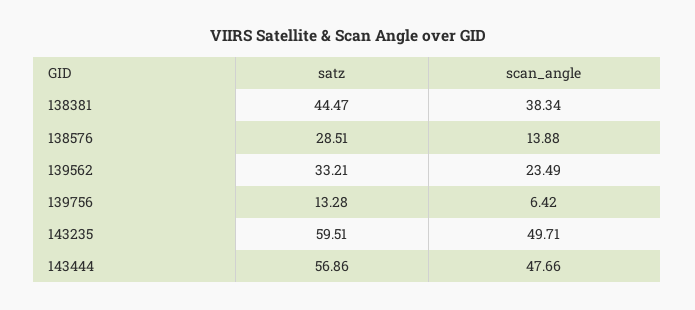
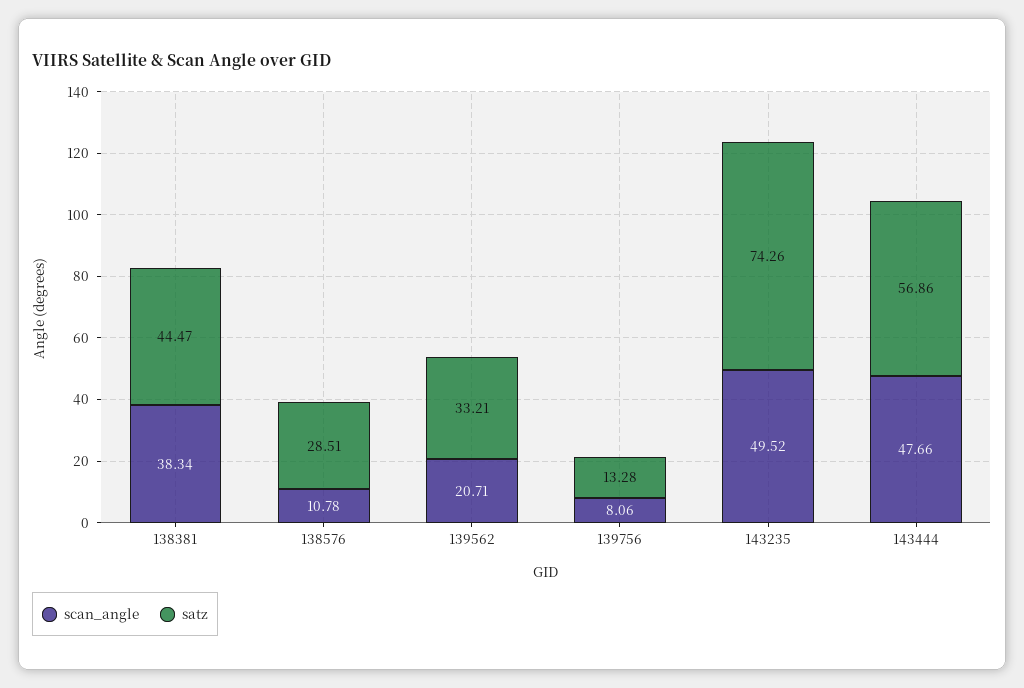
scan_angle, 138576: 13.88 -> 10.78
scan_angle, 139562: 23.49 -> 20.71
scan_angle, 139756: 6.42 -> 8.06
satz, 143235: 59.51 -> 74.26
scan_angle, 143235: 49.71 -> 49.52

